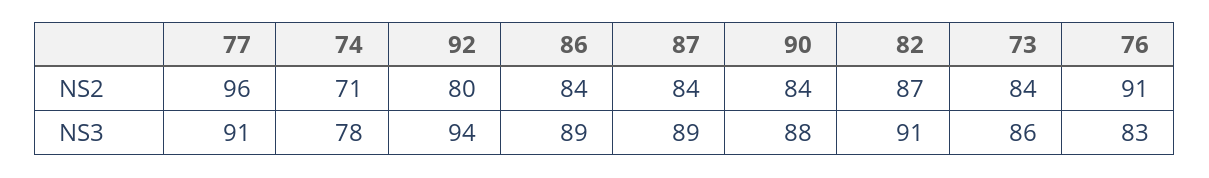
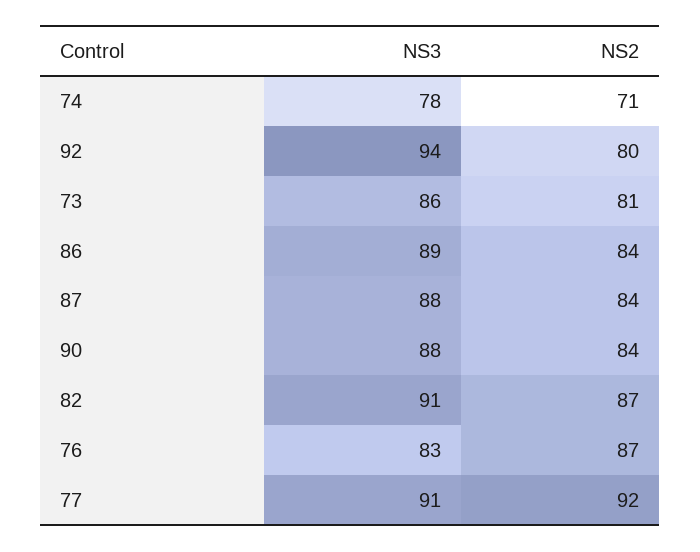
77, NS2: 96 -> 92
73, NS2: 84 -> 81
76, NS2: 91 -> 87
87, NS3: 89 -> 88

